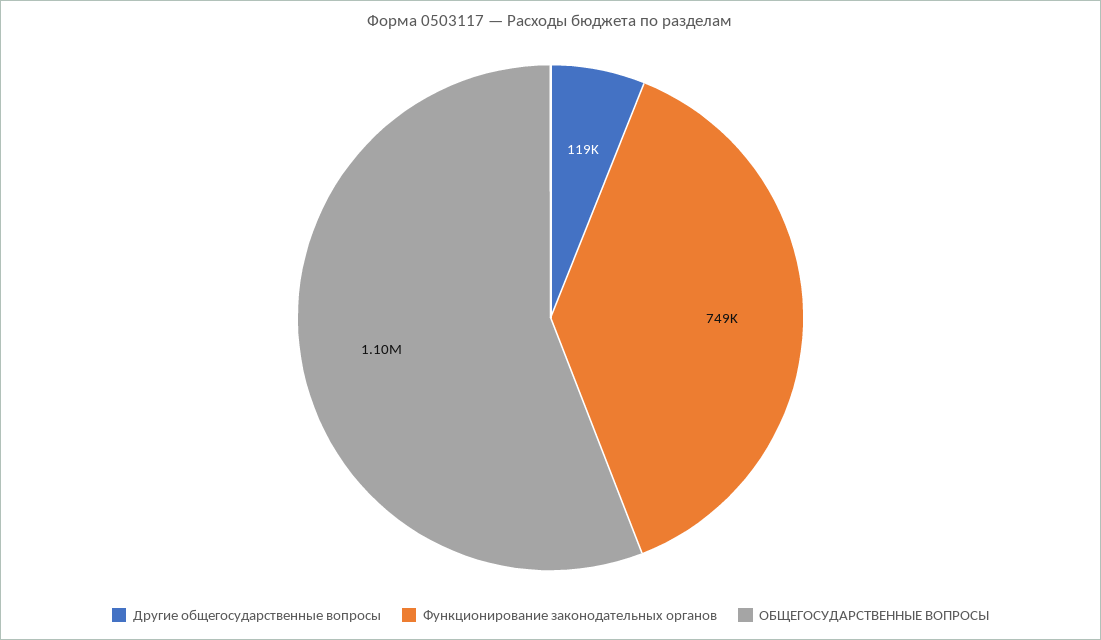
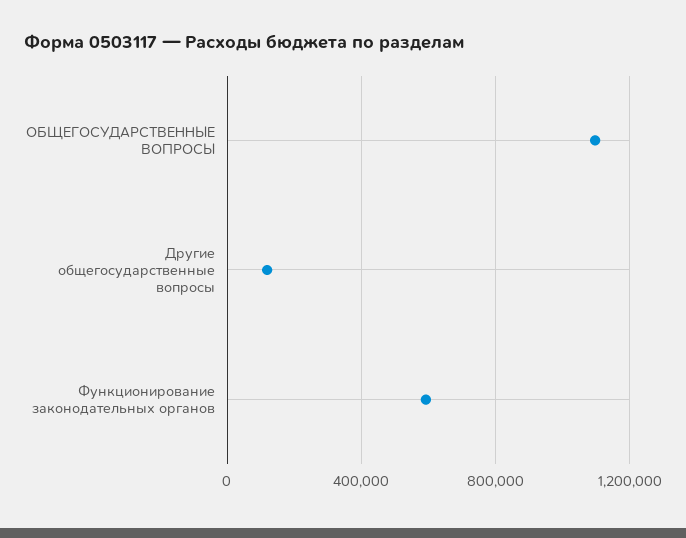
Функционирование законодательных органов: 749000 -> 600000

